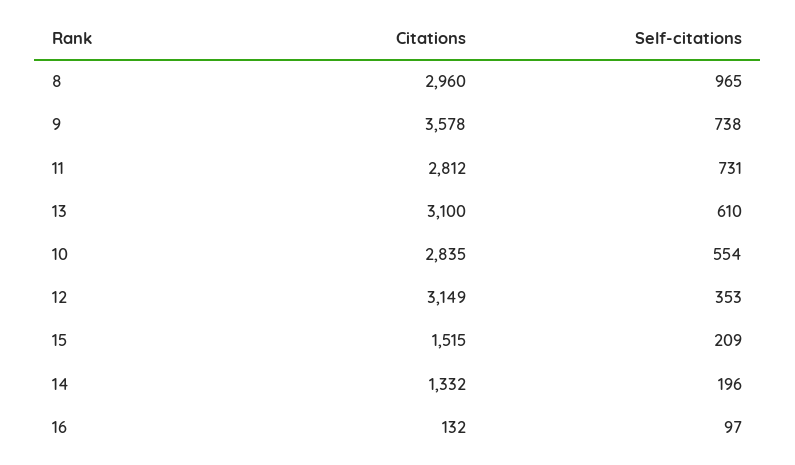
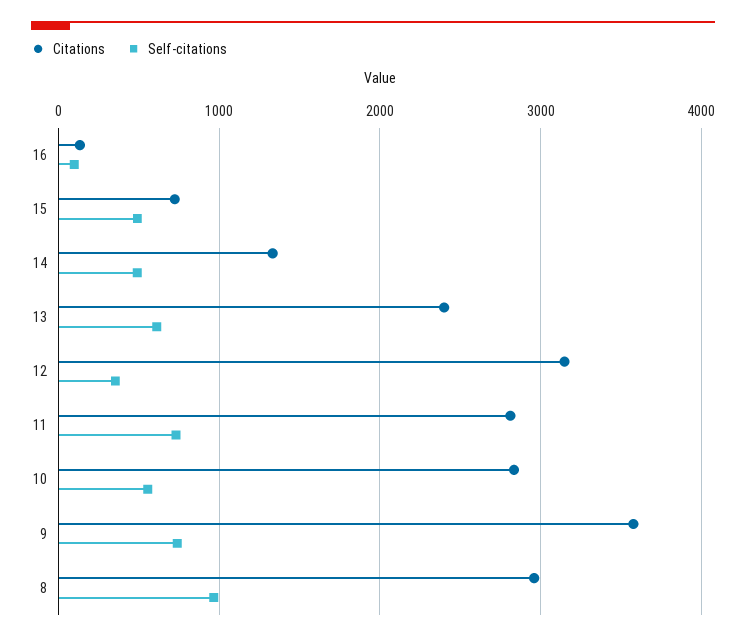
Citations, 13: 3100 -> 2400
Citations, 15: 1515 -> 700
Self-citations, 15: 209 -> 500
Self-citations, 14: 196 -> 500

